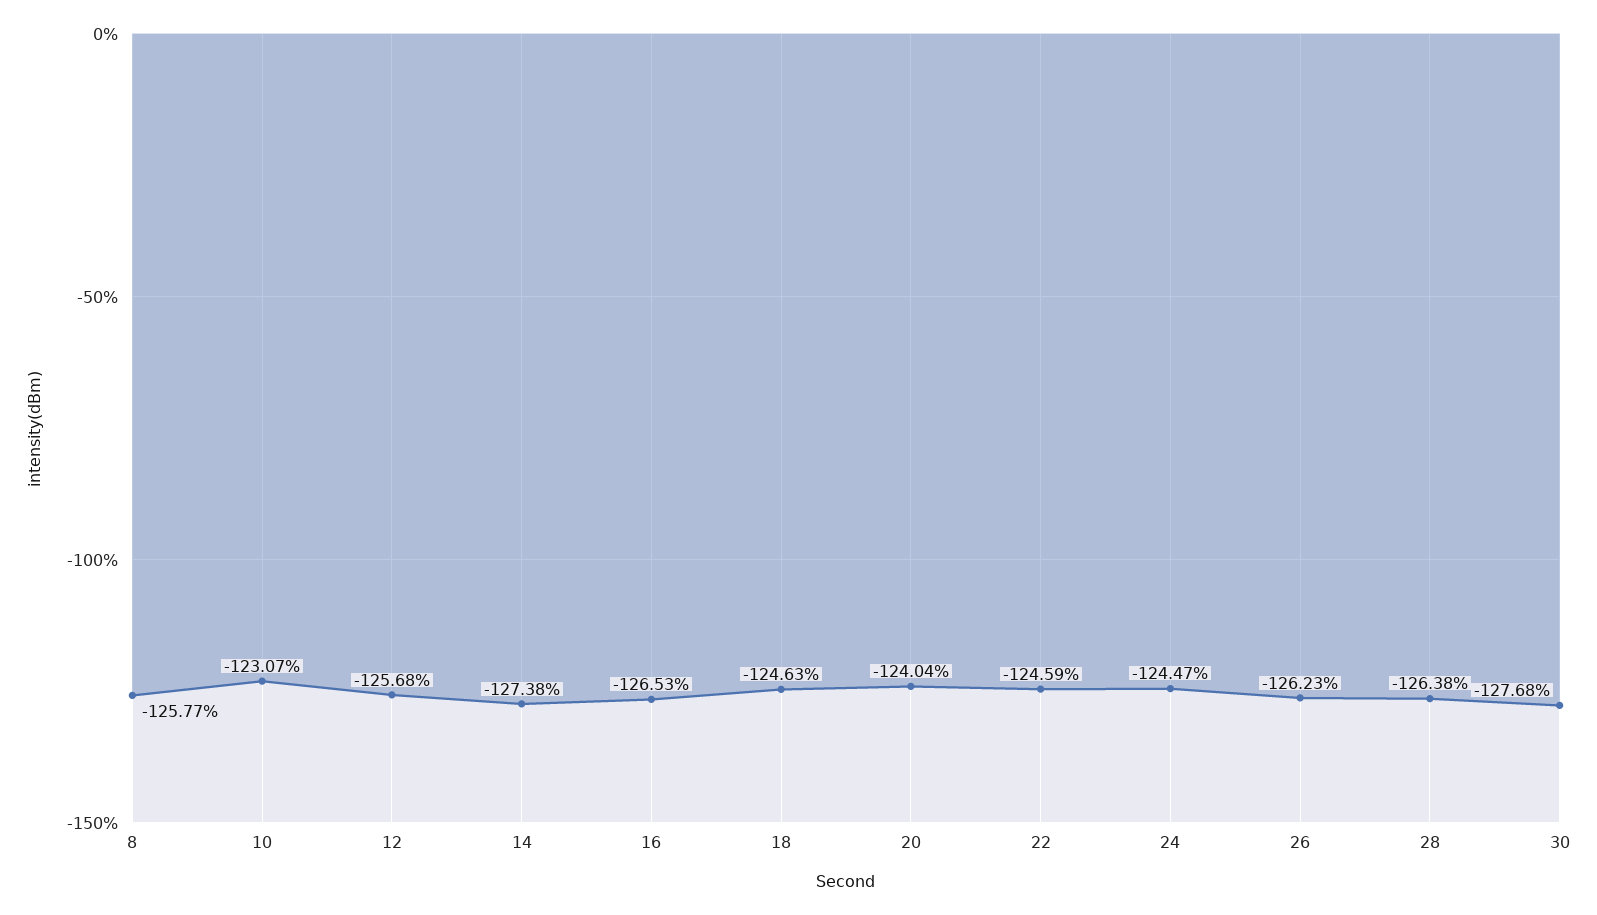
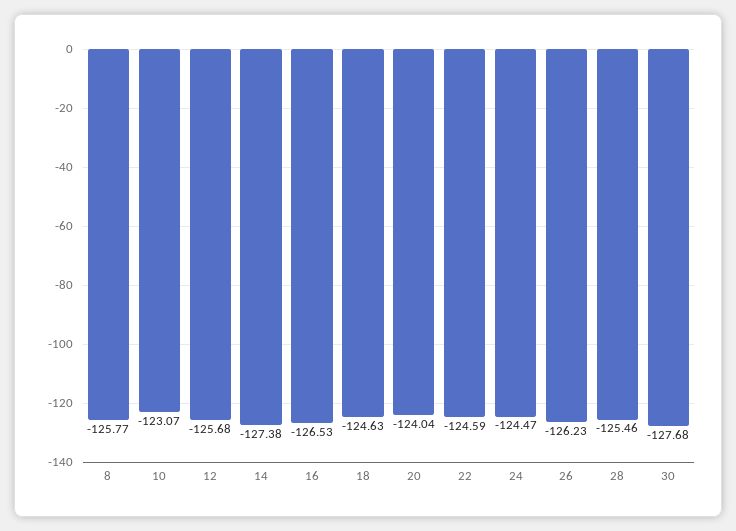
28: -126.38 -> -125.46

